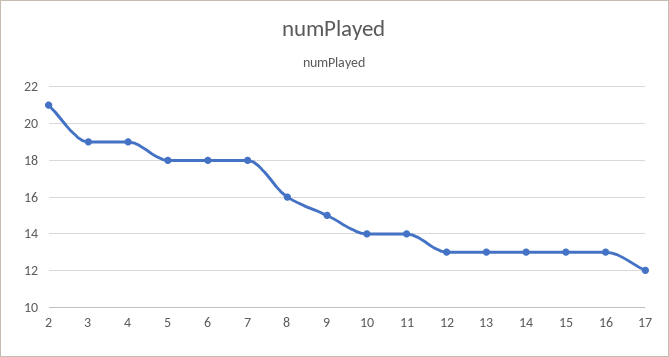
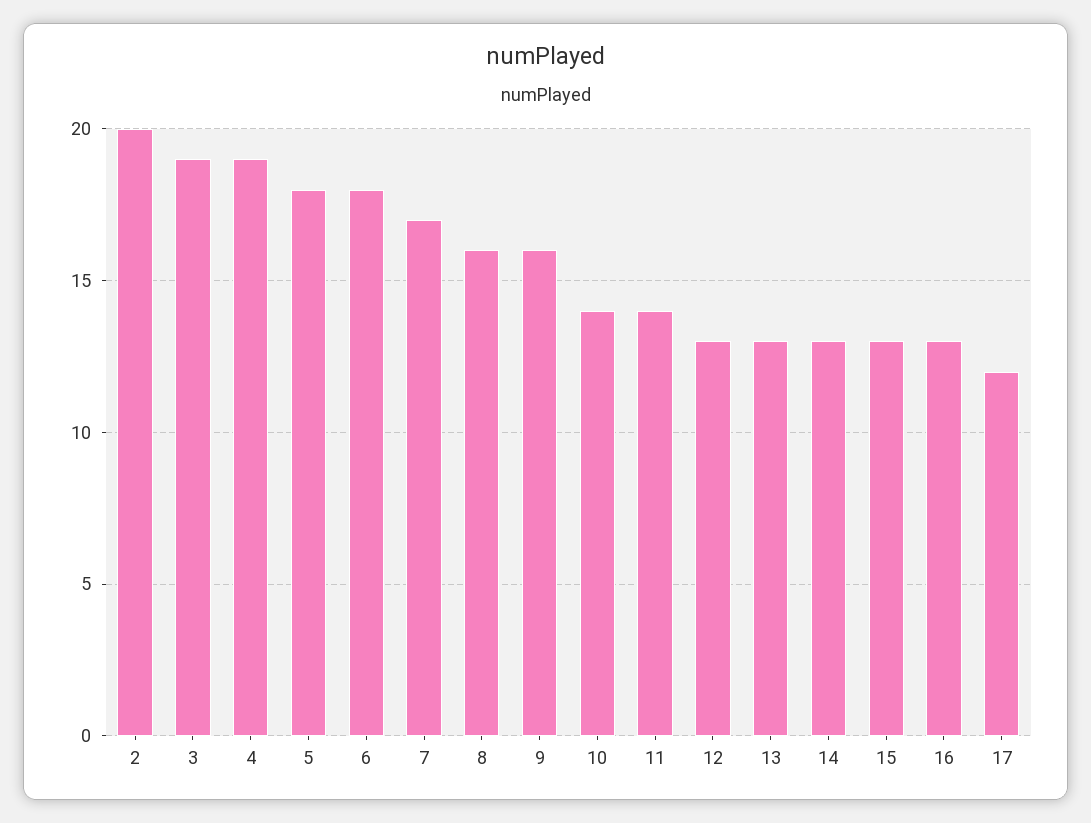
2: 21 -> 20
7: 18 -> 17
9: 15 -> 16

